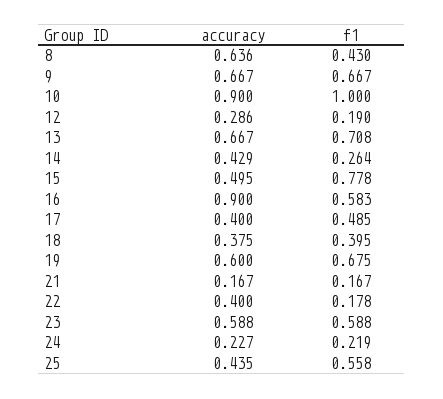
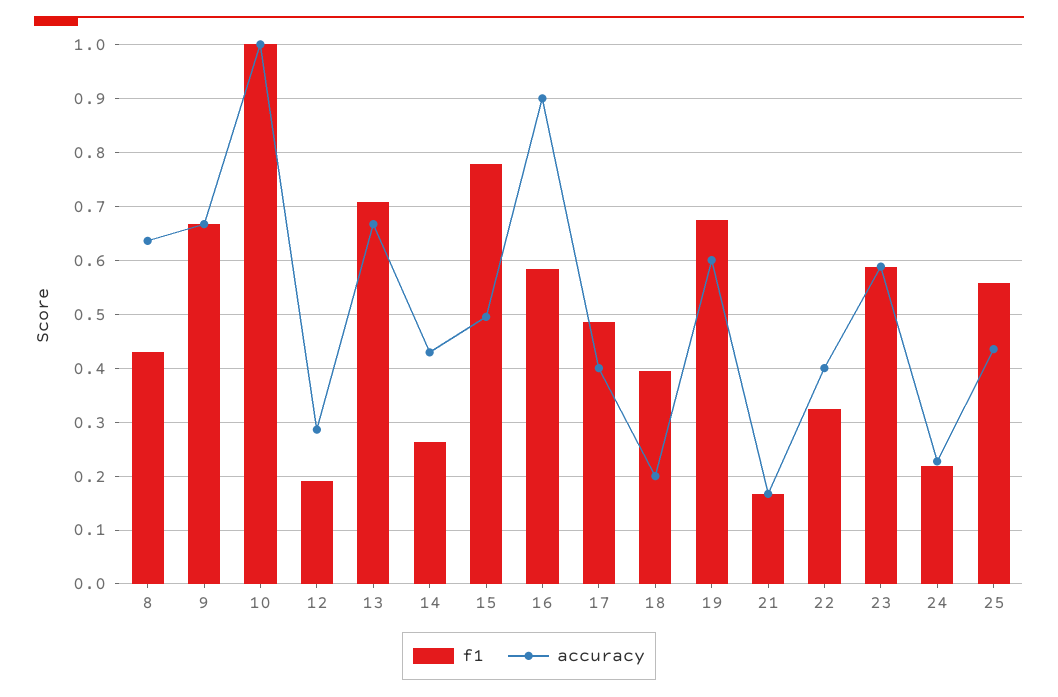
accuracy, 10: 0.9 -> 1
accuracy, 18: 0.375 -> 0.2
f1, 22: 0.178 -> 0.32

